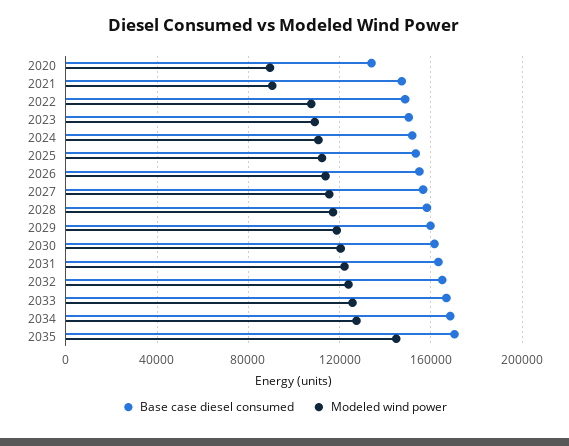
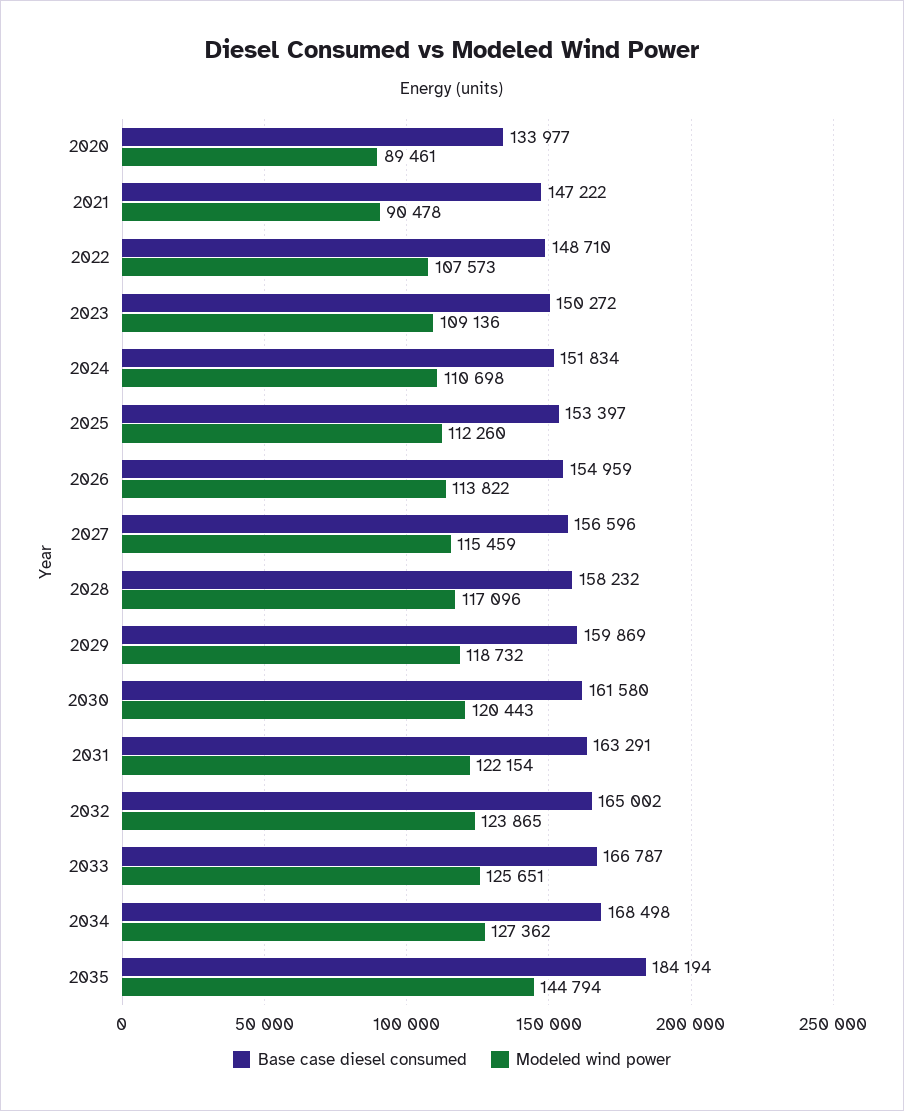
Base case diesel consumed, 2035: 170000 -> 184194

